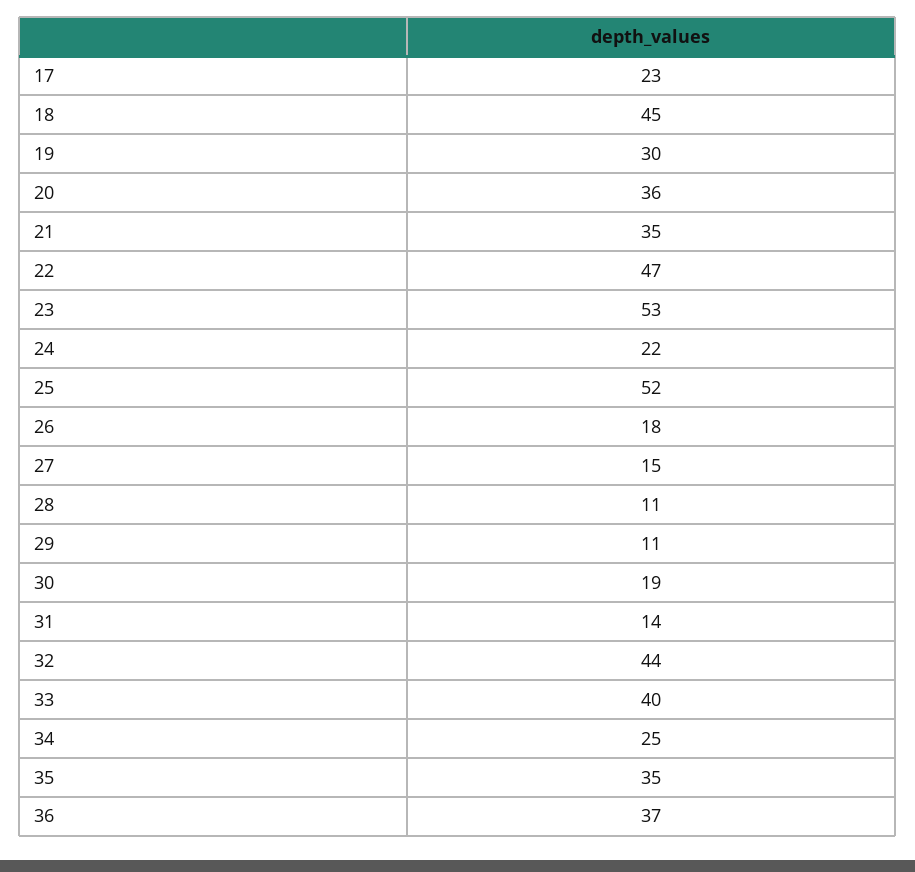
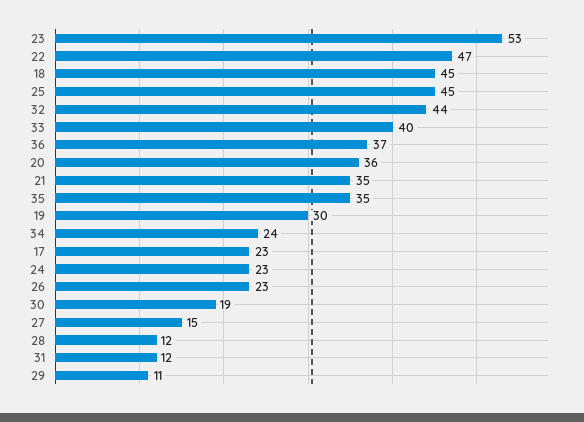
24: 22 -> 23
25: 52 -> 45
26: 18 -> 23
28: 11 -> 12
31: 14 -> 12
34: 25 -> 24

